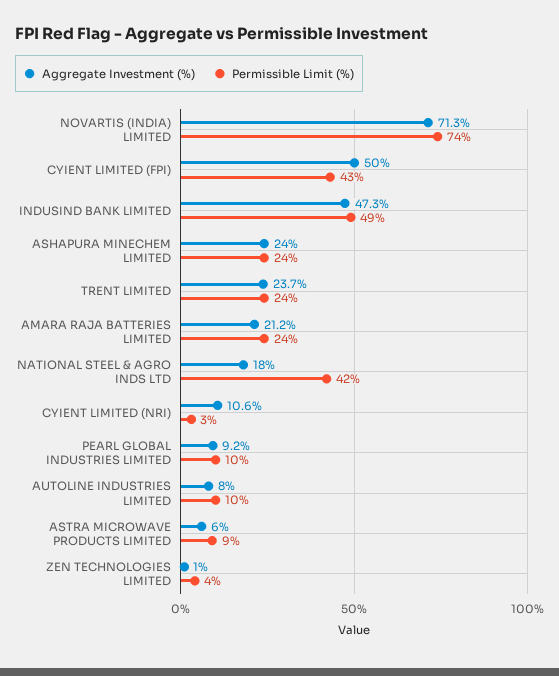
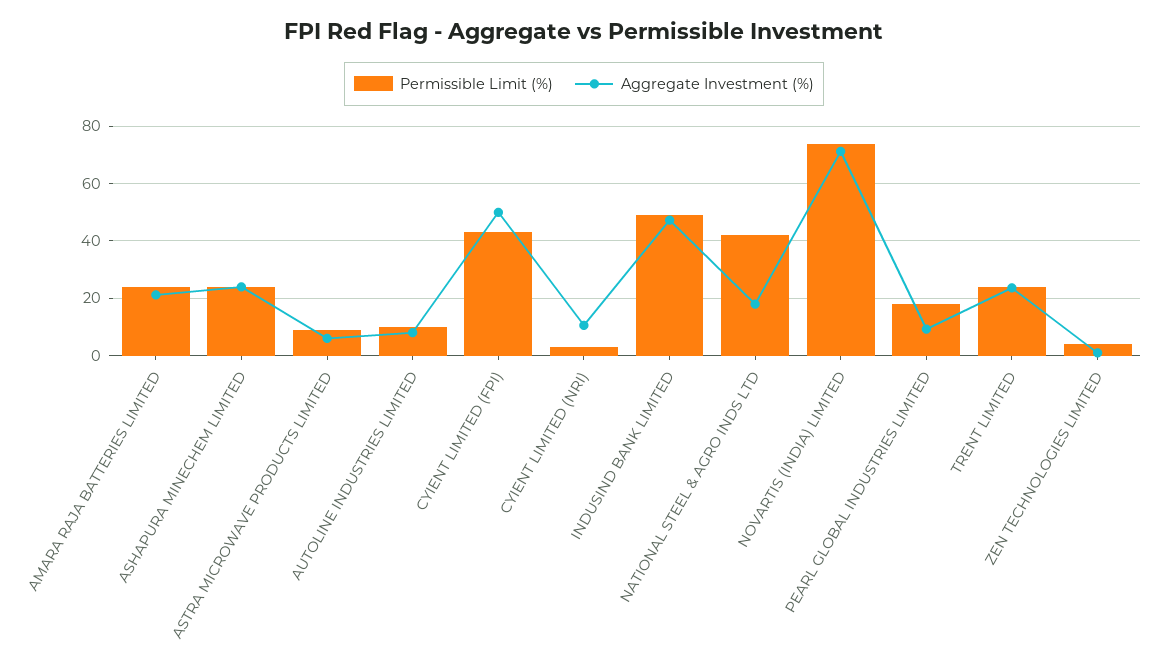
Permissible Limit (%), PEARL GLOBAL INDUSTRIES LIMITED: 10 -> 17.5

